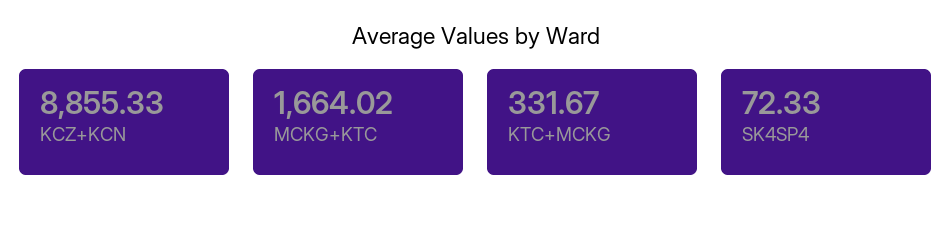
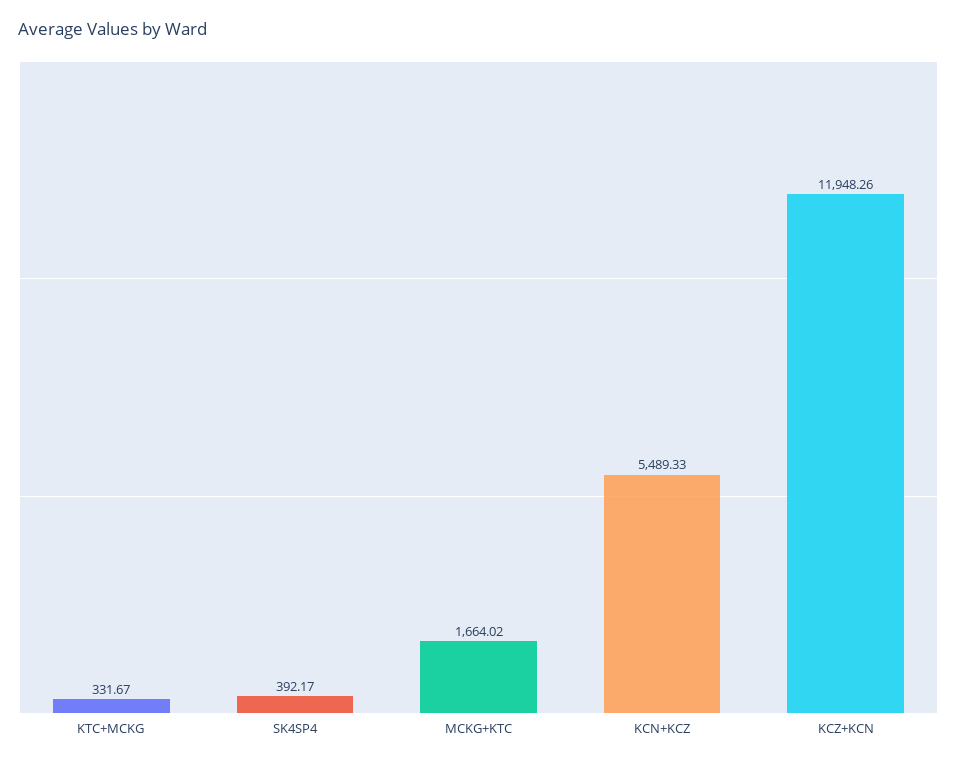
KCZ+KCN: 8855.33 -> 11948.26
SK4SP4: 72.33 -> 392.17
KCN+KCZ: none -> 5489.33

